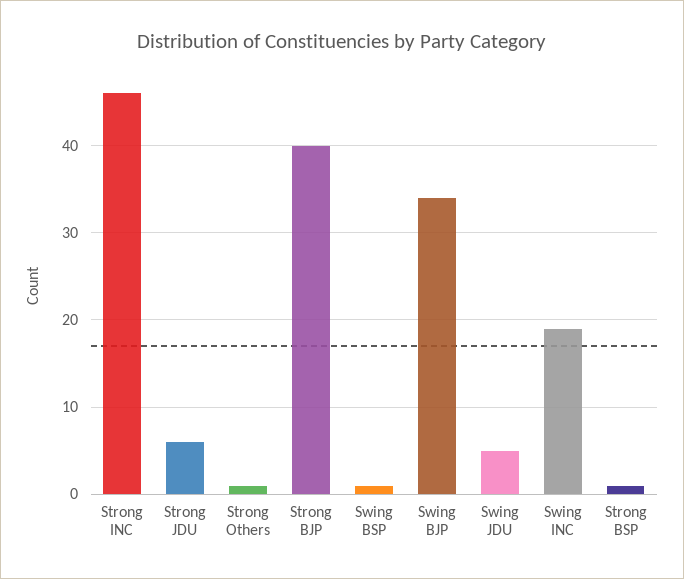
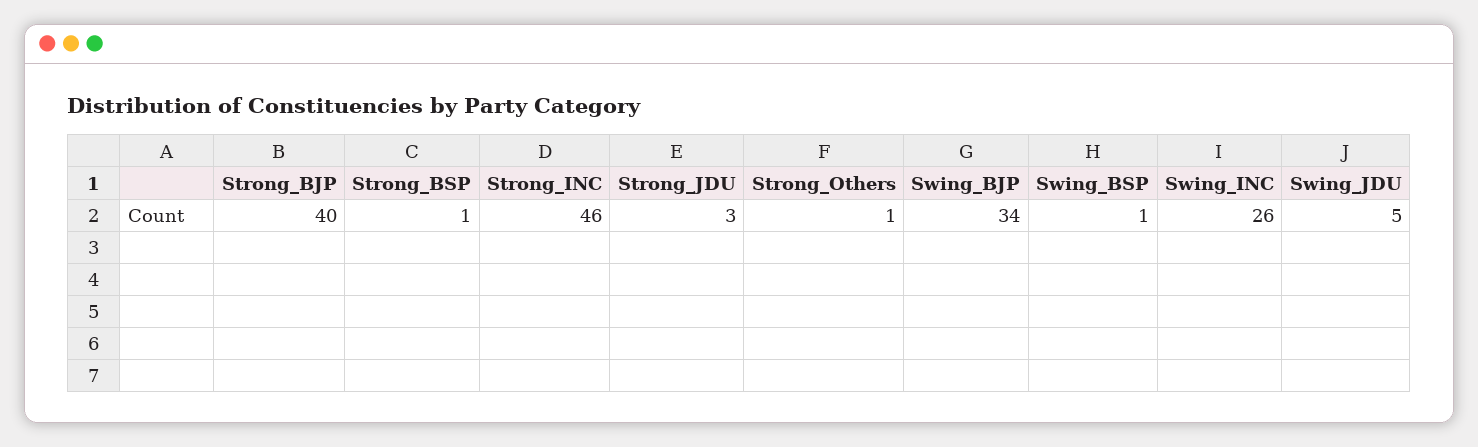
Strong JDU: 6 -> 3
Swing INC: 19 -> 26

